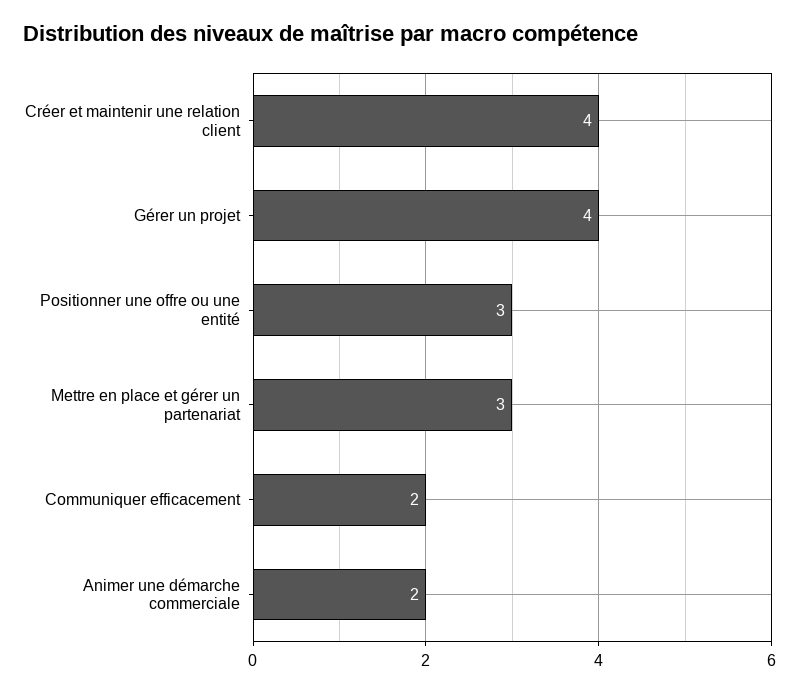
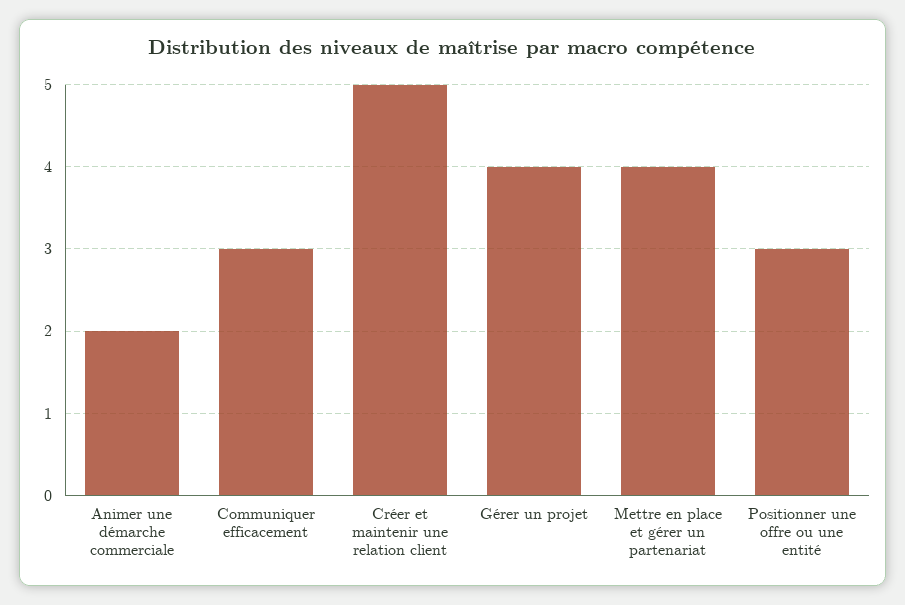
Créer et maintenir une relation client: 4 -> 5
Mettre en place et gérer un partenariat: 3 -> 4
Communiquer efficacement: 2 -> 3

